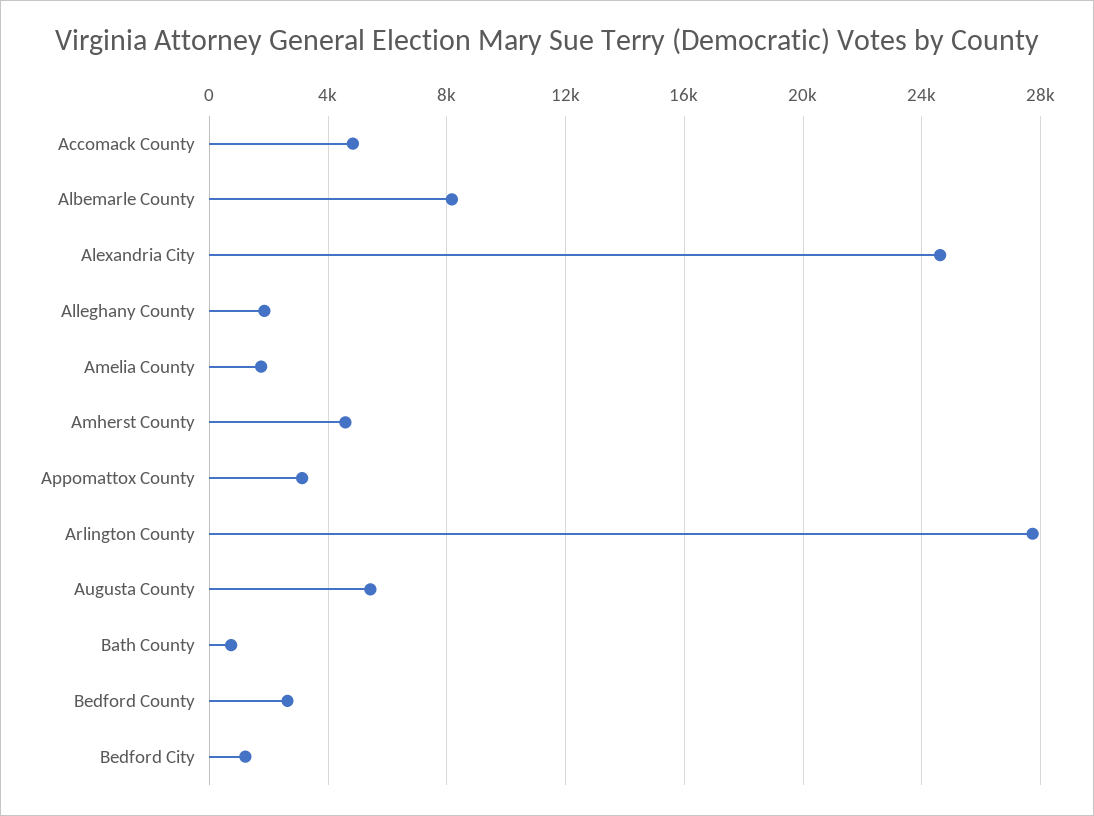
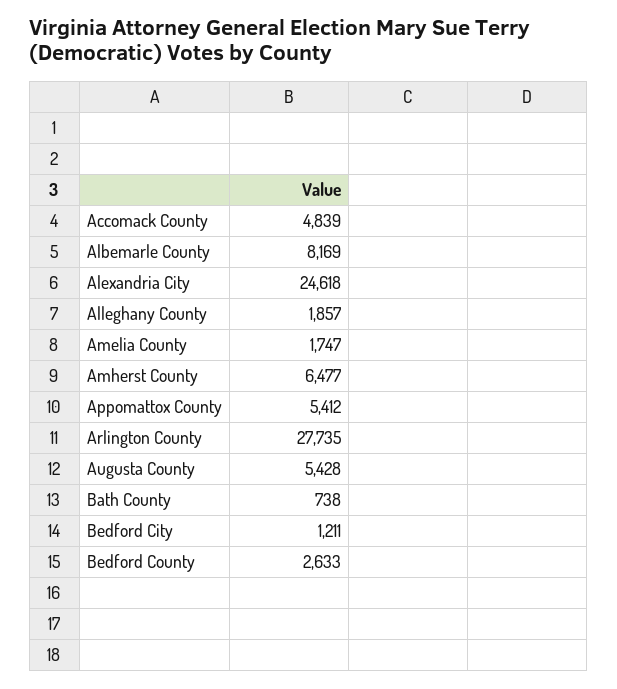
Amherst County: 4500 -> 6477
Appomattox County: 3000 -> 5412

